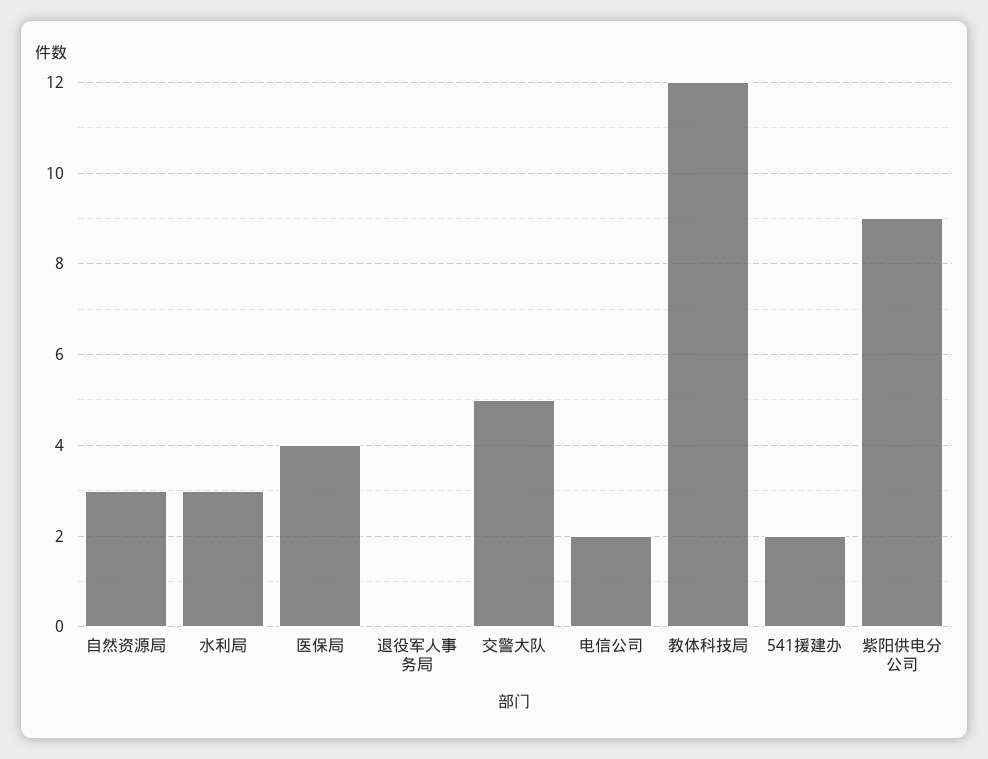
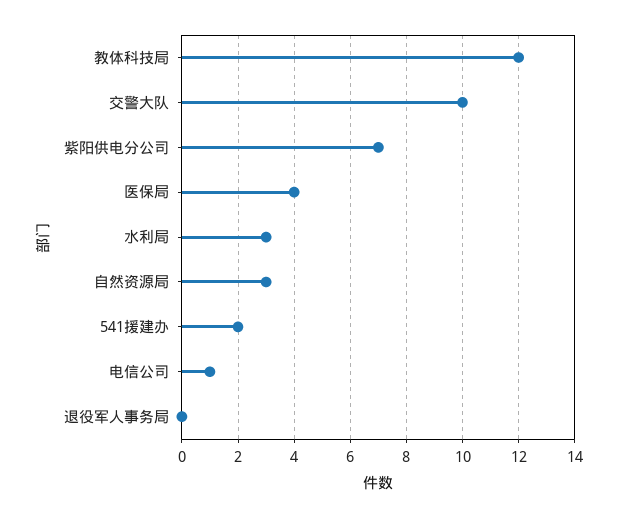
交警大队: 5 -> 10
电信公司: 2 -> 1
紫阳供电分公司: 9 -> 7

